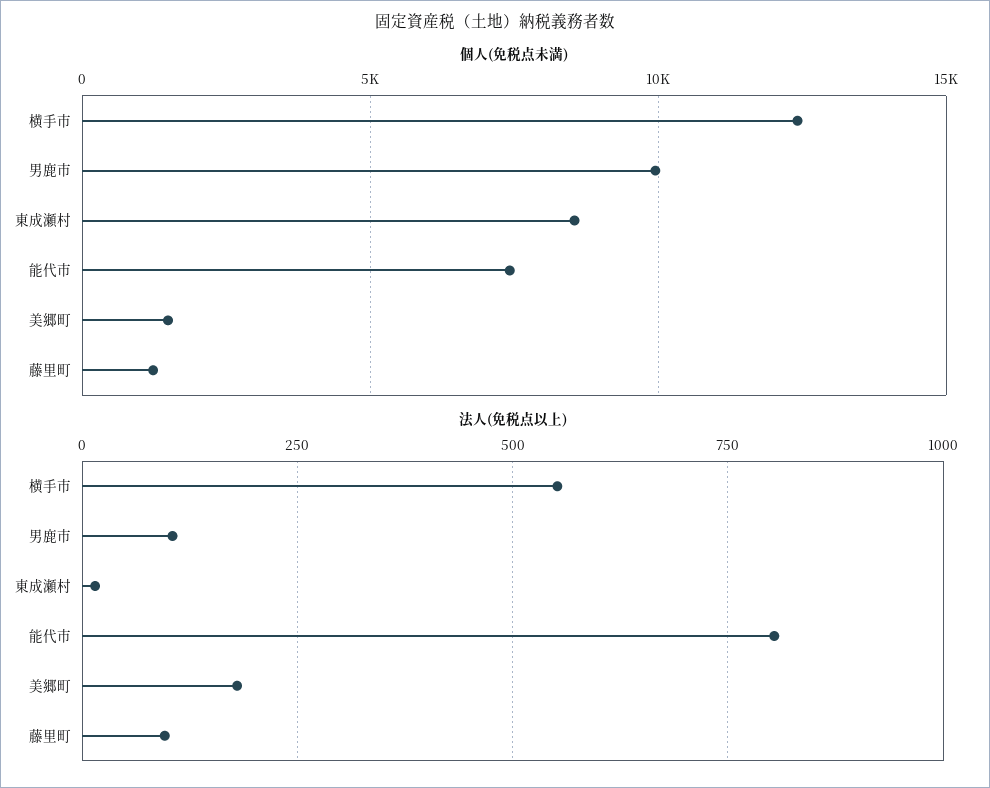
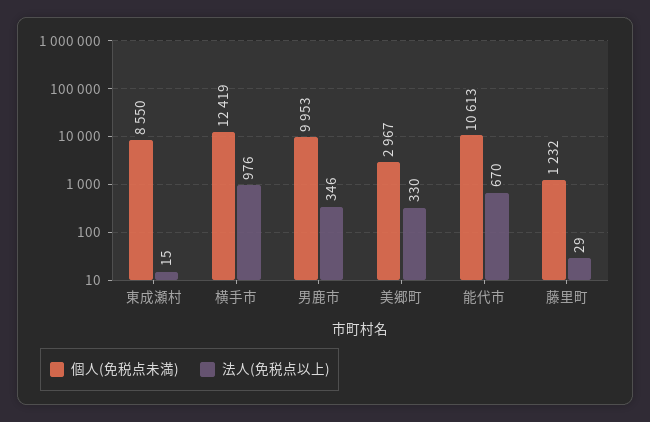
個人(免税点未満), 能代市: 7500 -> 10613
個人(免税点未満), 美郷町: 1500 -> 2967
法人(免税点以上), 横手市: 550 -> 976
法人(免税点以上), 男鹿市: 100 -> 346
法人(免税点以上), 能代市: 800 -> 670
法人(免税点以上), 美郷町: 175 -> 330
法人(免税点以上), 藤里町: 100 -> 29

